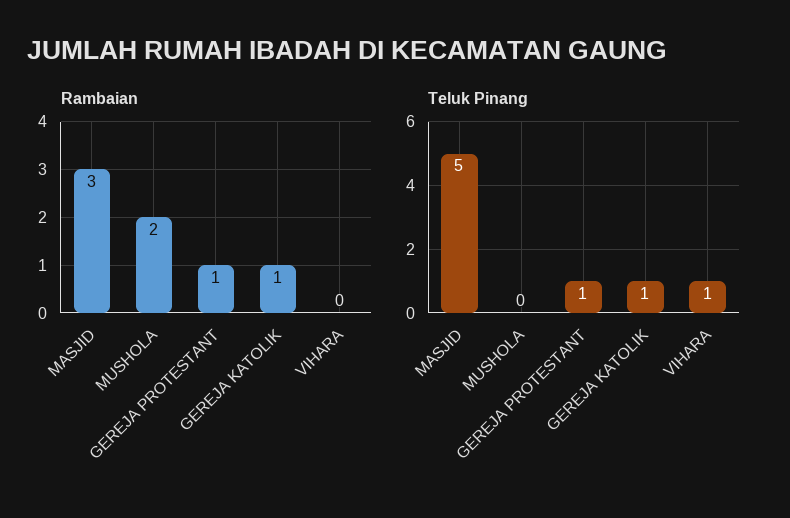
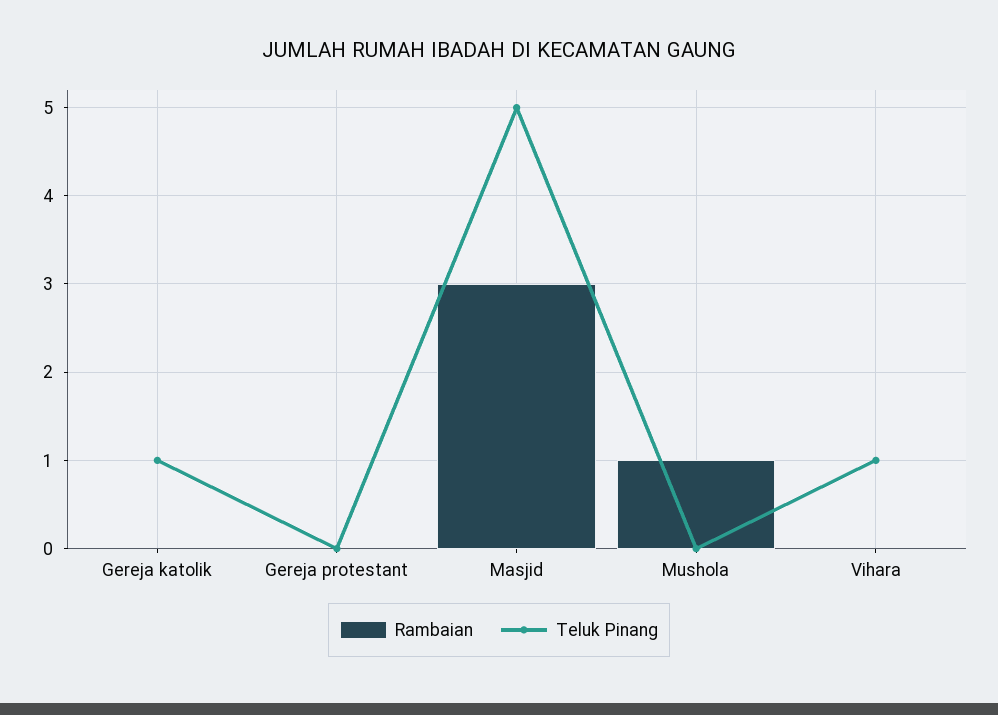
Rambaian, MUSHOLA: 2 -> 1
Rambaian, GEREJA PROTESTANT: 1 -> 0
Rambaian, GEREJA KATOLIK: 1 -> 0
Teluk Pinang, GEREJA PROTESTANT: 1 -> 0

